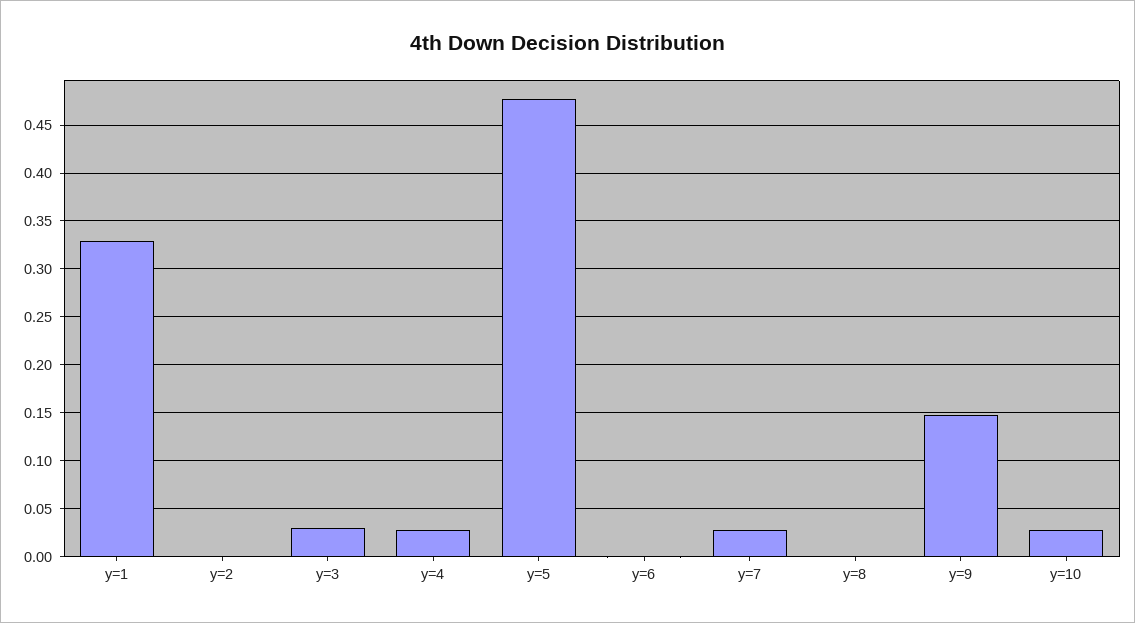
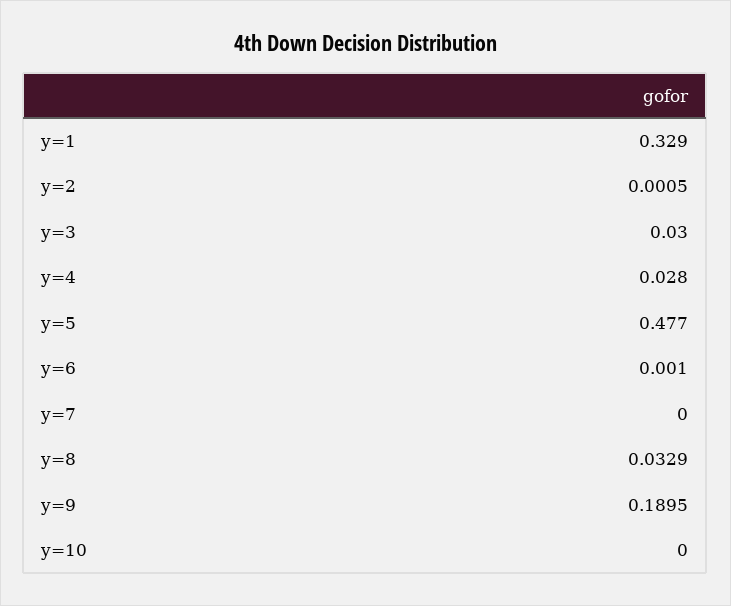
y=7: 0.03 -> 0
y=8: 0 -> 0.0329
y=9: 0.15 -> 0.1895
y=10: 0.03 -> 0

